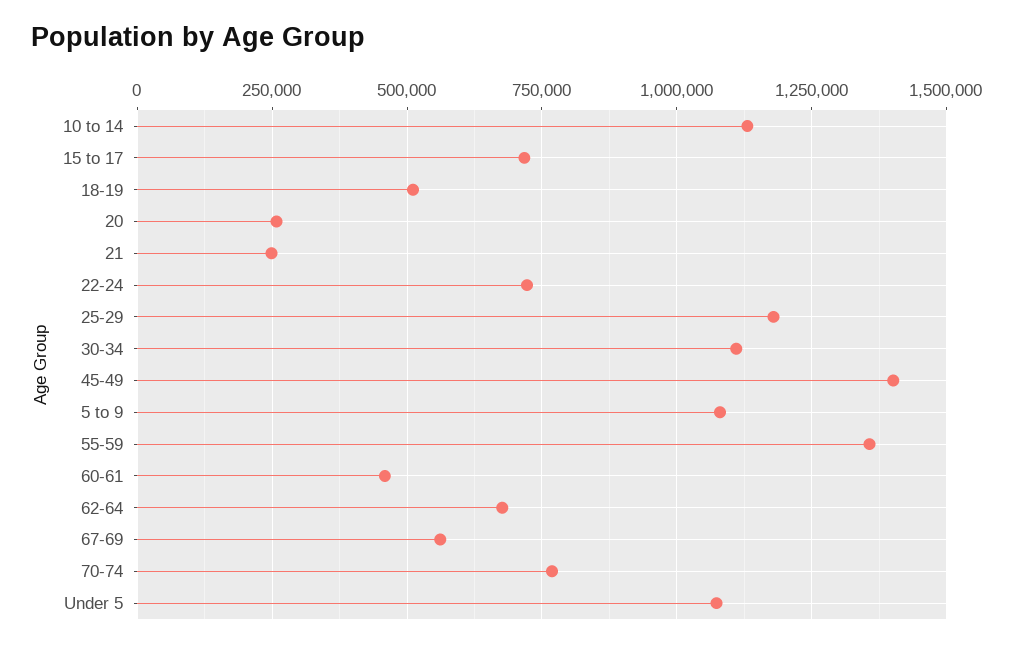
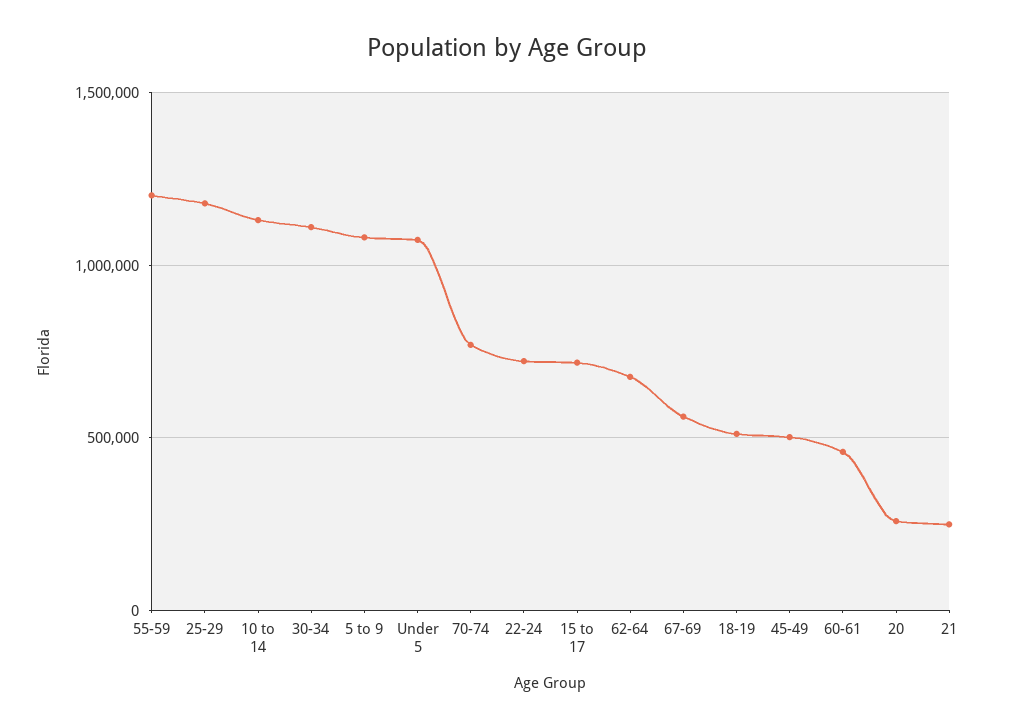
45-49: 1400000 -> 500000
55-59: 1350000 -> 1200000

